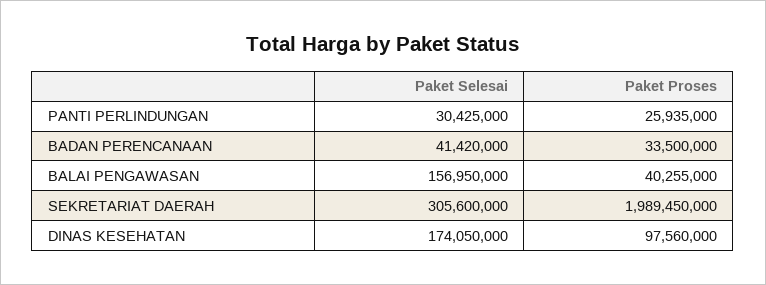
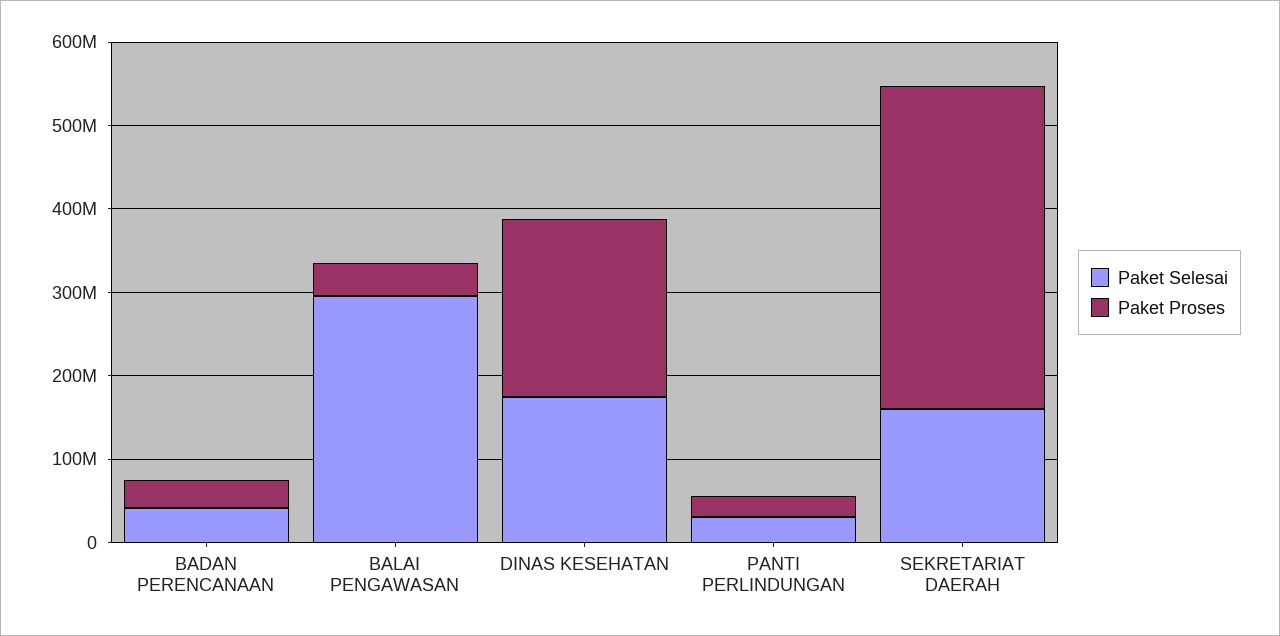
Paket Selesai, BALAI PENGAWASAN: 156950000 -> 300000000
Paket Selesai, SEKRETARIAT DAERAH: 305600000 -> 160000000
Paket Proses, SEKRETARIAT DAERAH: 1989450000 -> 380000000
Paket Proses, DINAS KESEHATAN: 97560000 -> 220000000

